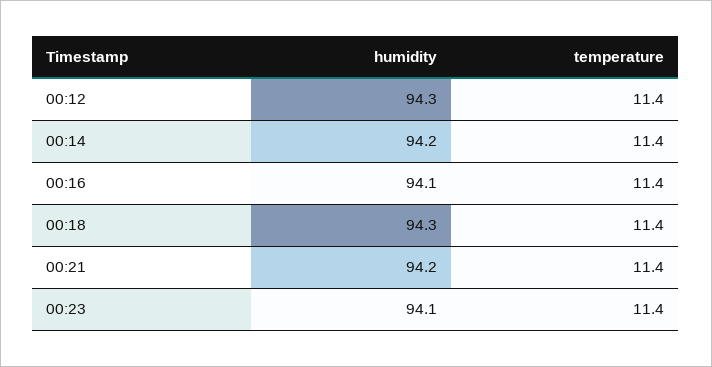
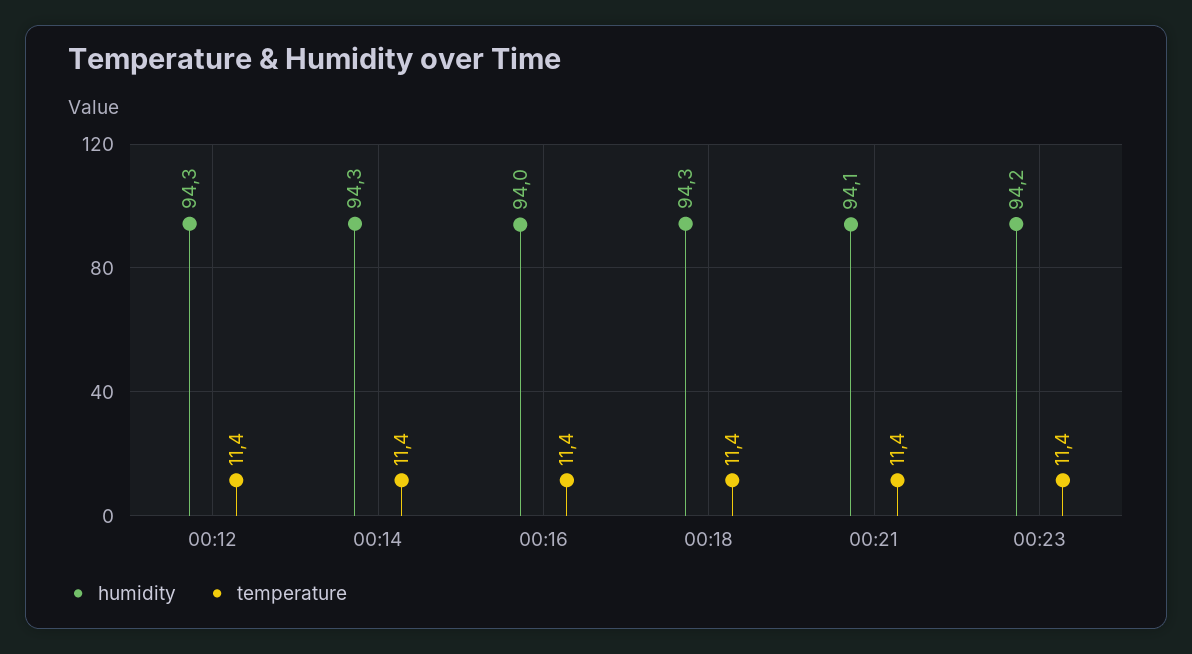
humidity, 00:14: 94.2 -> 94.3
humidity, 00:16: 94.1 -> 94
humidity, 00:21: 94.2 -> 94.1
humidity, 00:23: 94.1 -> 94.2

